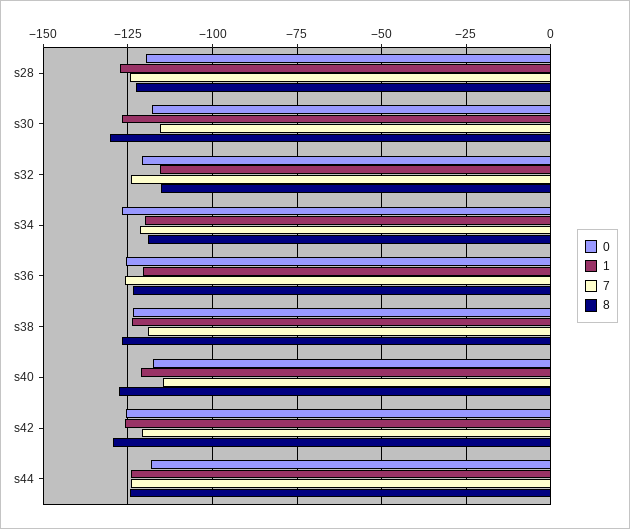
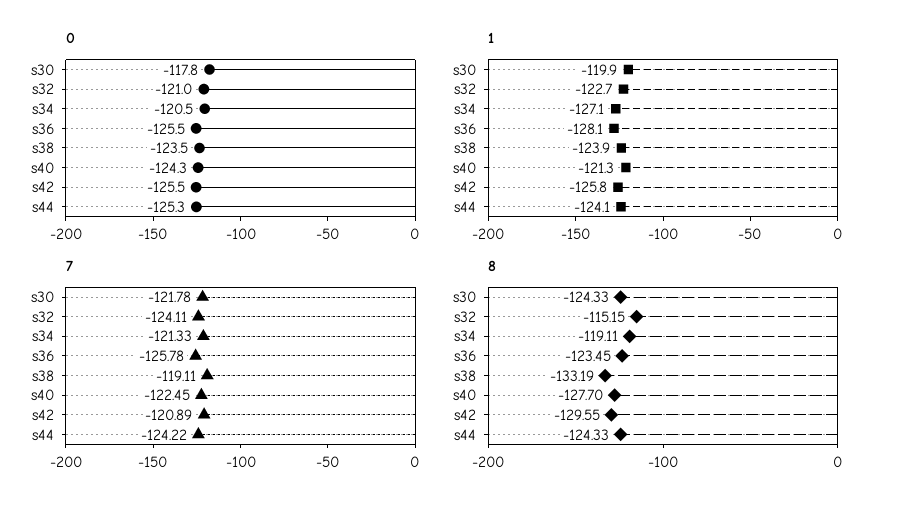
0, s28: -120 -> none
1, s28: -127.5 -> none
7, s28: -125 -> none
8, s28: -122.5 -> none
1, s30: -127.5 -> -119.9
7, s30: -115 -> -121.78
8, s30: -130 -> -124.33
1, s32: -115 -> -122.7
0, s34: -127.5 -> -120.5
1, s34: -120 -> -127.1
1, s36: -120 -> -128.1
8, s38: -127.5 -> -133.19
0, s40: -117.5 -> -124.3
7, s40: -115 -> -122.45
0, s44: -117.5 -> -125.3

